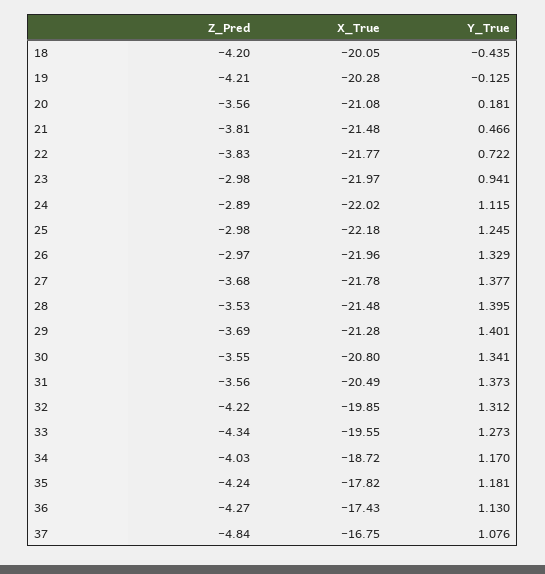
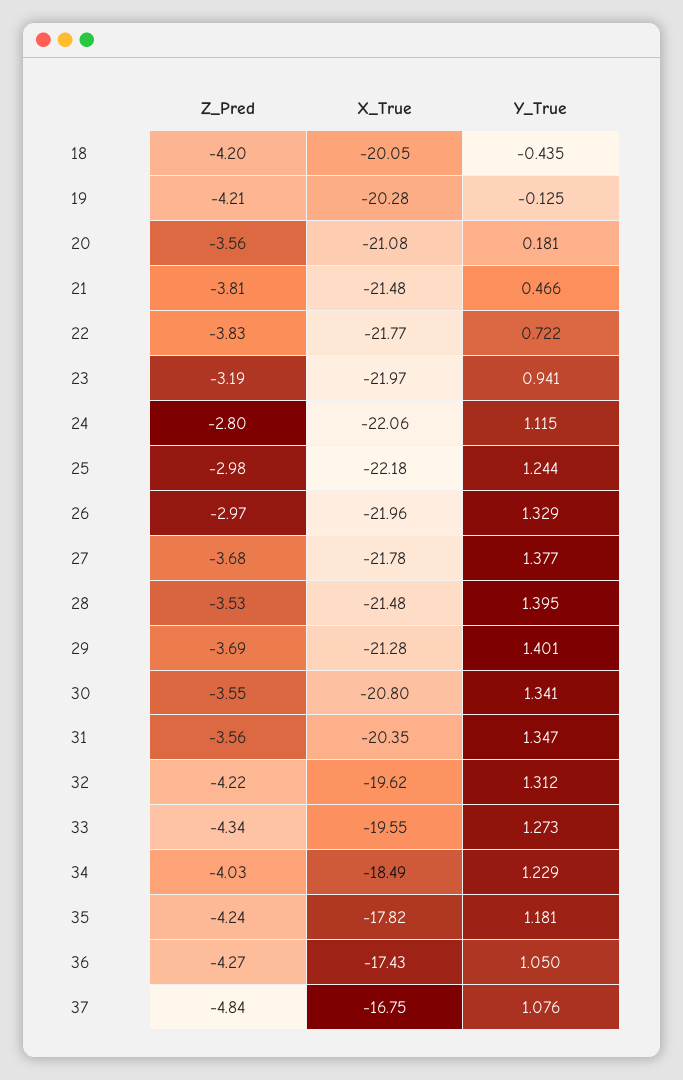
Z_Pred, 23: -2.98 -> -3.19
Z_Pred, 24: -2.89 -> -2.8
X_True, 24: -22.02 -> -22.06
Y_True, 25: 1.245 -> 1.244
X_True, 31: -20.49 -> -20.35
Y_True, 31: 1.373 -> 1.347
X_True, 32: -19.85 -> -19.62
X_True, 34: -18.72 -> -18.49
Y_True, 34: 1.17 -> 1.229
Y_True, 36: 1.13 -> 1.05

